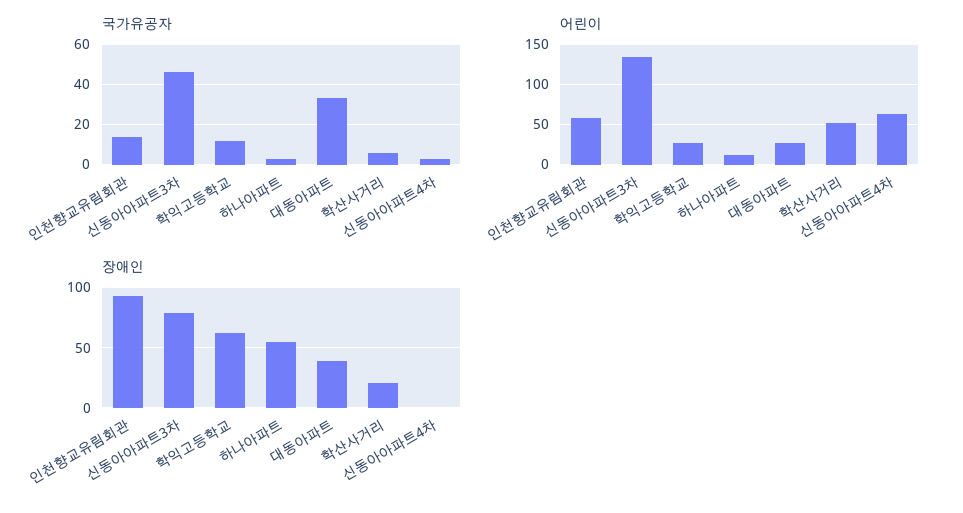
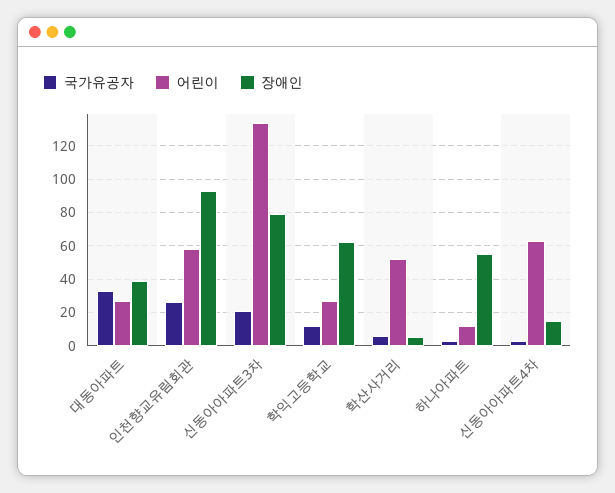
국가유공자, 인천향교유림회관: 15 -> 25
국가유공자, 신동아아파트3차: 45 -> 20
장애인, 학산사거리: 20 -> 5
장애인, 신동아아파트4차: 0 -> 15

